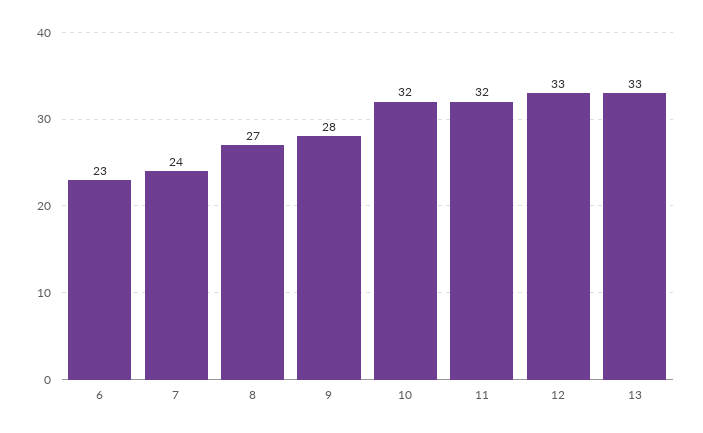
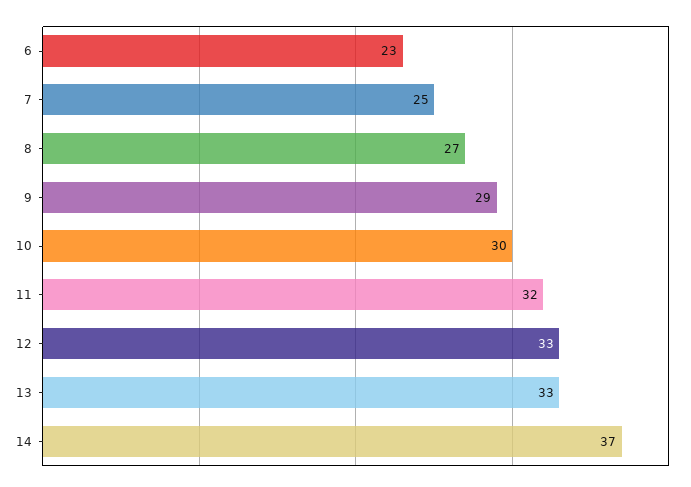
7: 24 -> 25
9: 28 -> 29
10: 32 -> 30
14: none -> 37

